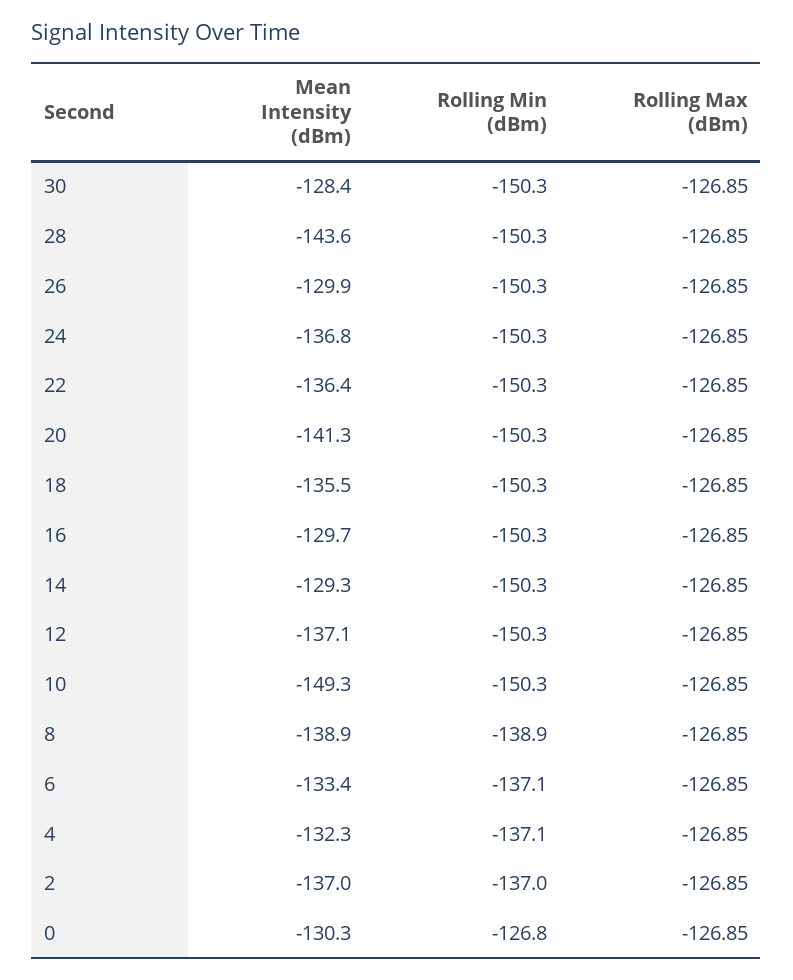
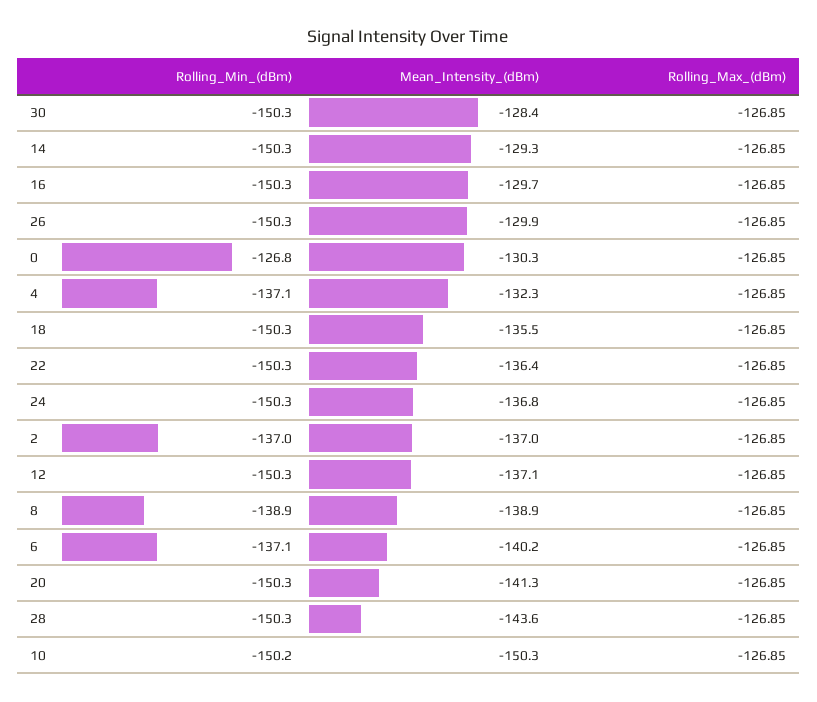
Mean Intensity (dBm), 10: -149.3 -> -150.3
Rolling Min (dBm), 10: -150.3 -> -150.2
Mean Intensity (dBm), 6: -133.4 -> -140.2

